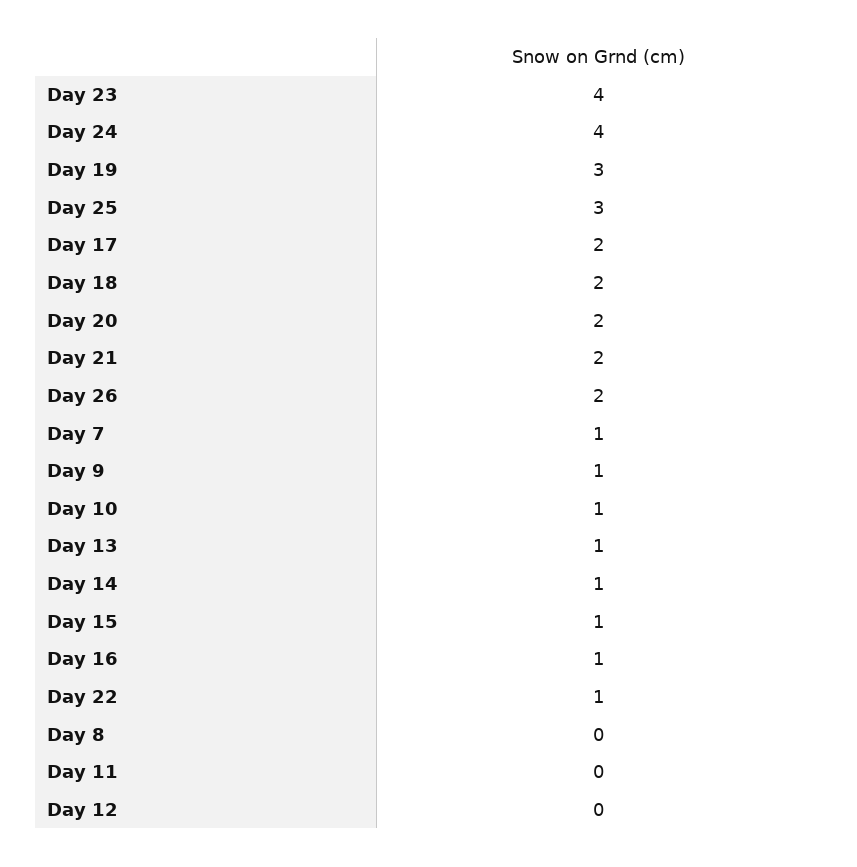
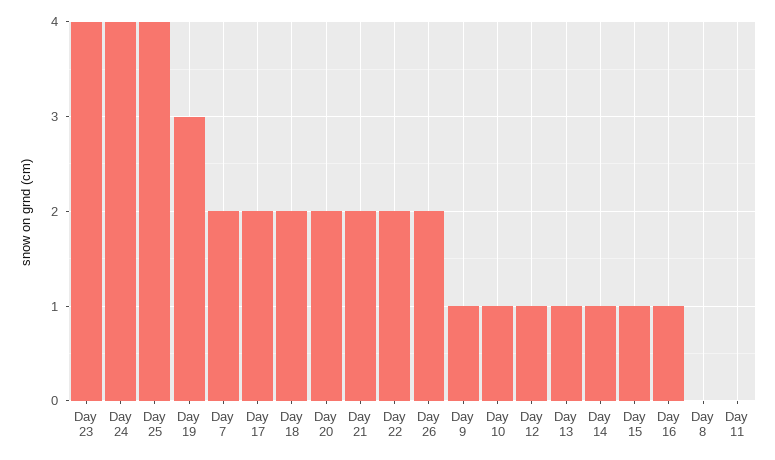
Day 25: 3 -> 4
Day 7: 1 -> 2
Day 22: 1 -> 2
Day 12: 0 -> 1

